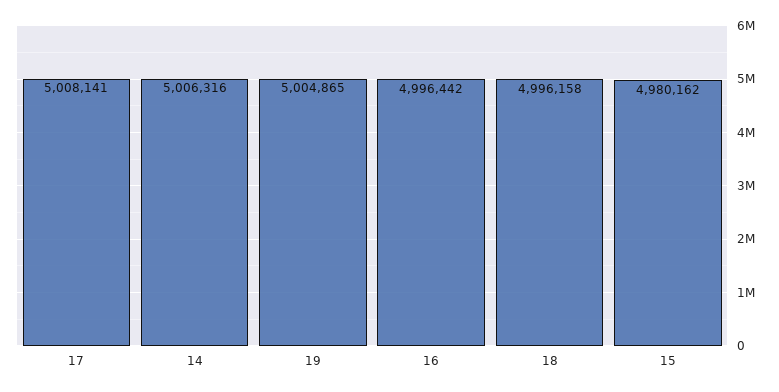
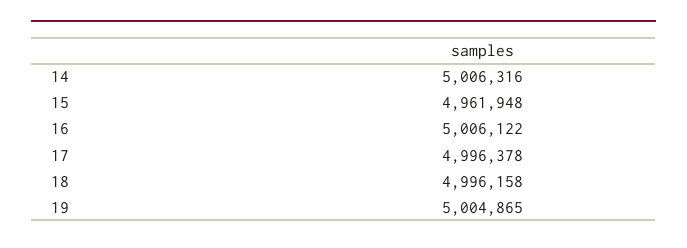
17: 5008141 -> 4996378
16: 4996442 -> 5006122
15: 4980162 -> 4961948

